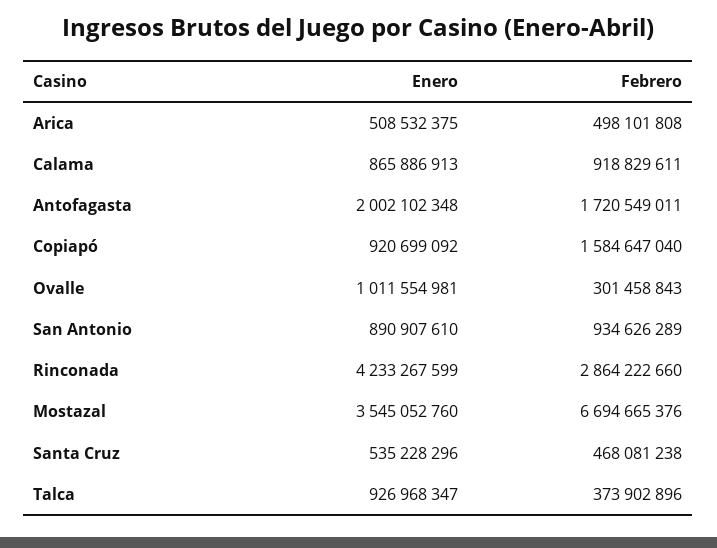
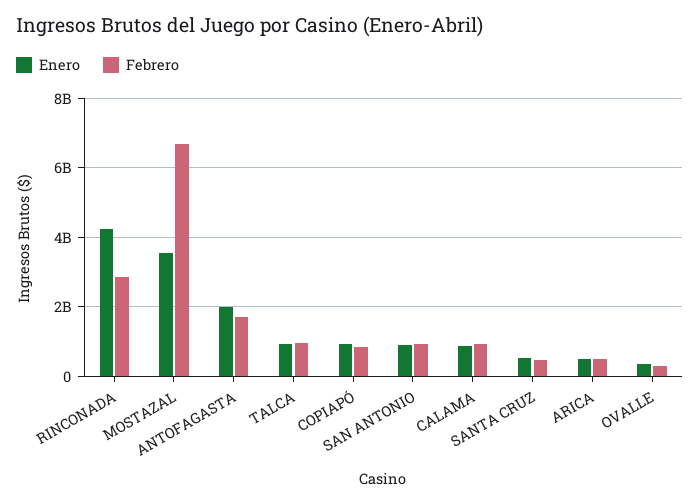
Febrero, Copiapó: 1584647040 -> 800000000
Enero, Ovalle: 1011554981 -> 400000000
Febrero, Talca: 373902896 -> 1000000000

